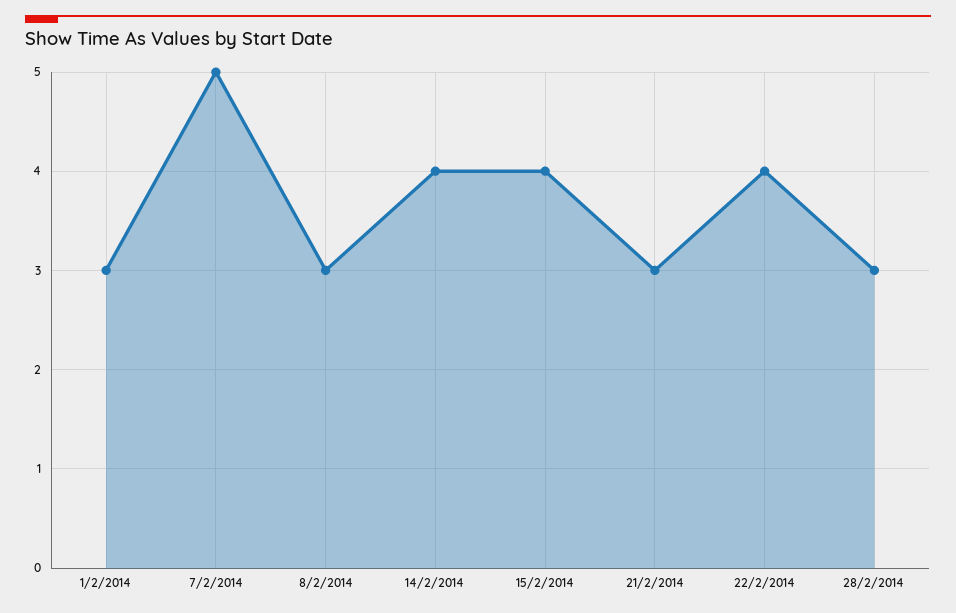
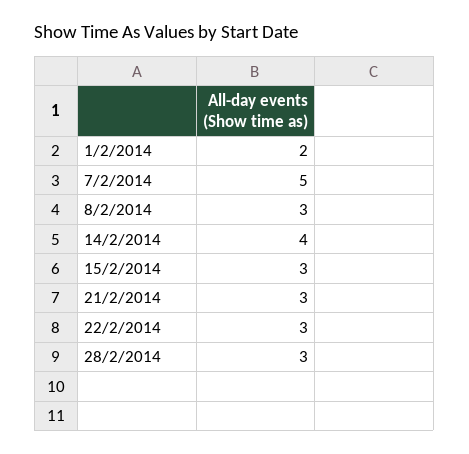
1/2/2014: 3 -> 2
15/2/2014: 4 -> 3
22/2/2014: 4 -> 3

